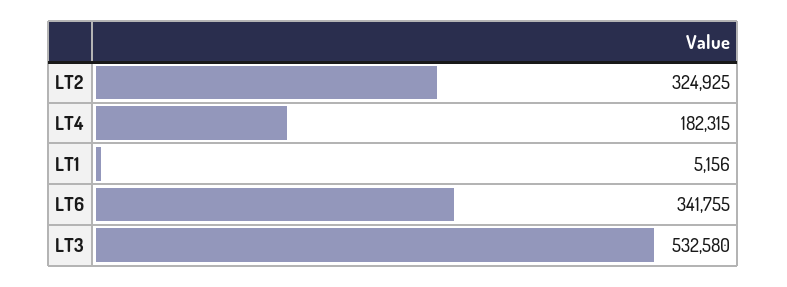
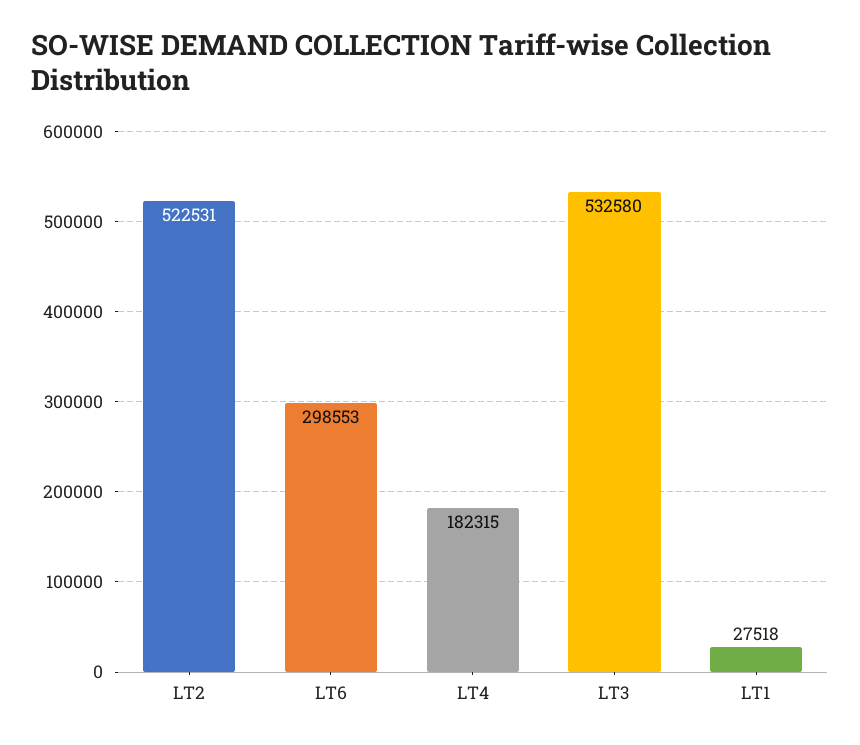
LT2: 324925 -> 522531
LT1: 5156 -> 27518
LT6: 341755 -> 298553

